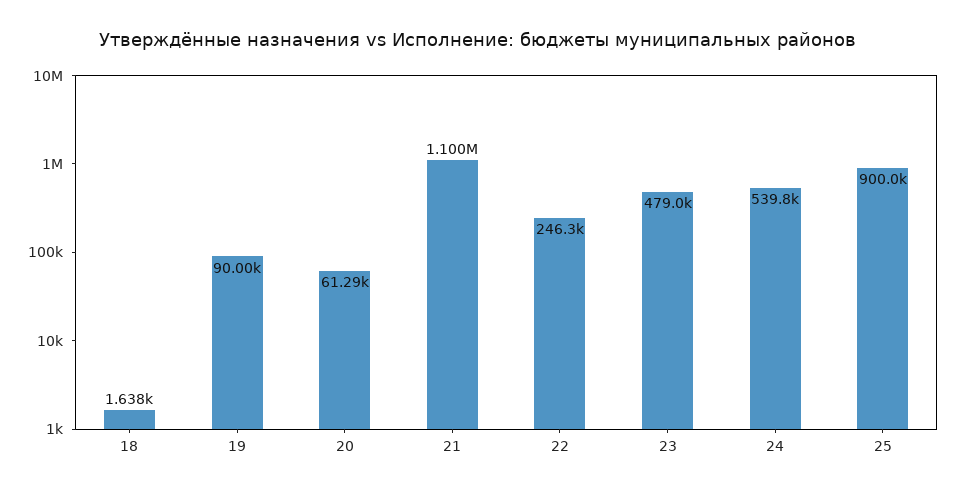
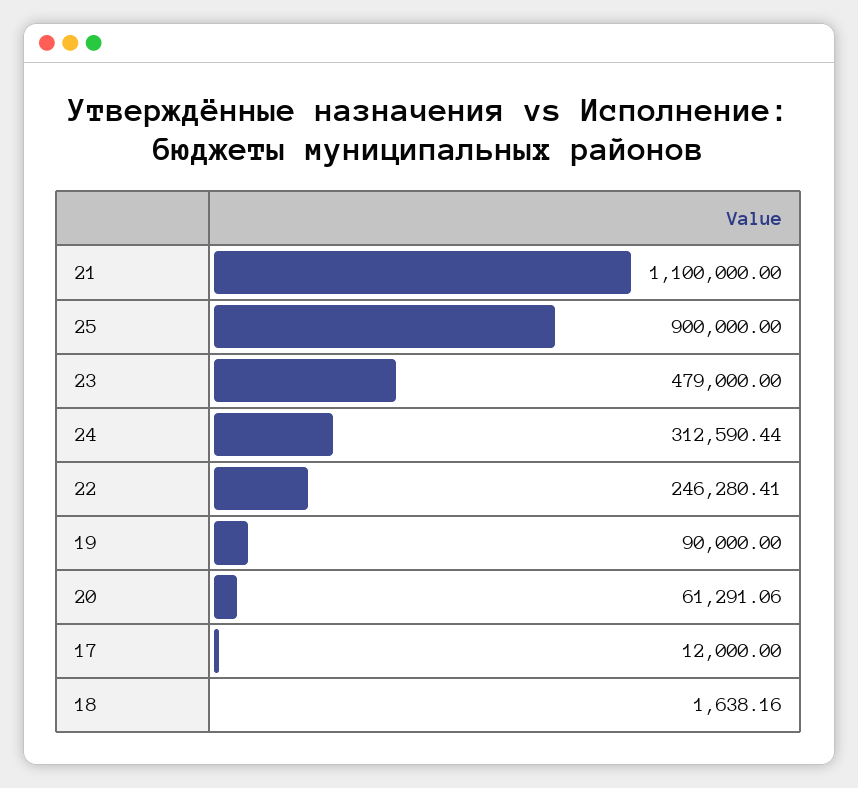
24: 539800 -> 312590.44
17: none -> 12000

